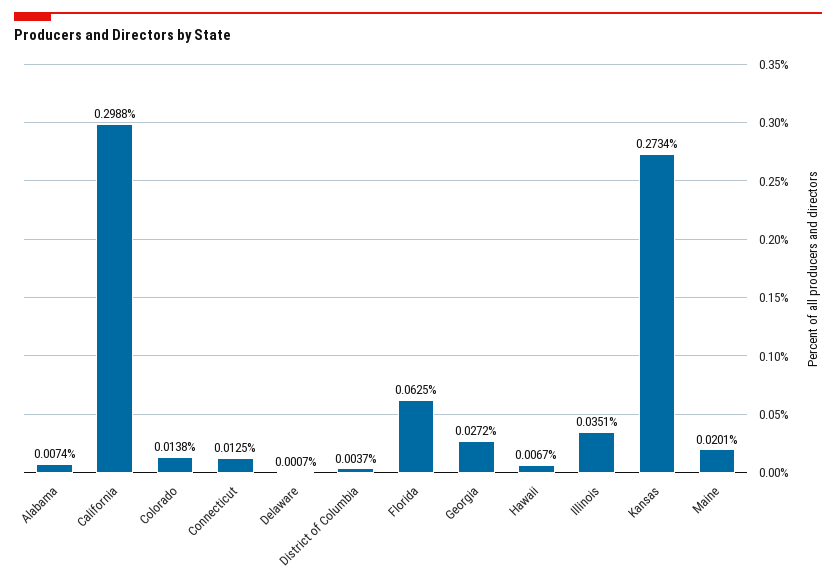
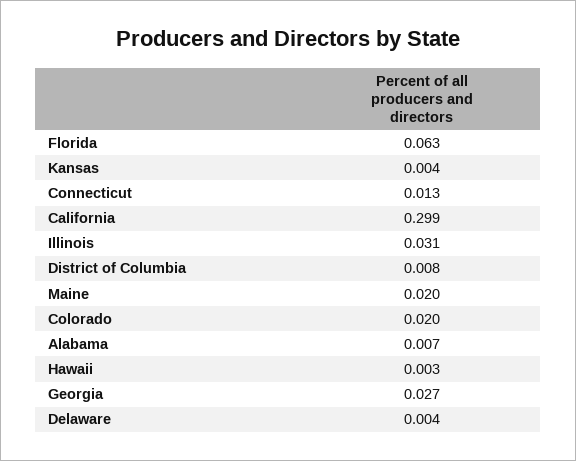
Colorado: 0.0138 -> 0.02
Delaware: 0.0007 -> 0.004
District of Columbia: 0.0037 -> 0.008
Hawaii: 0.0067 -> 0.003
Illinois: 0.0351 -> 0.031
Kansas: 0.2734 -> 0.004

